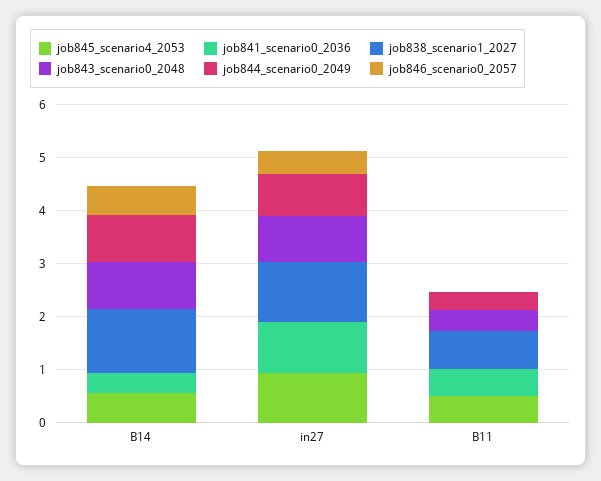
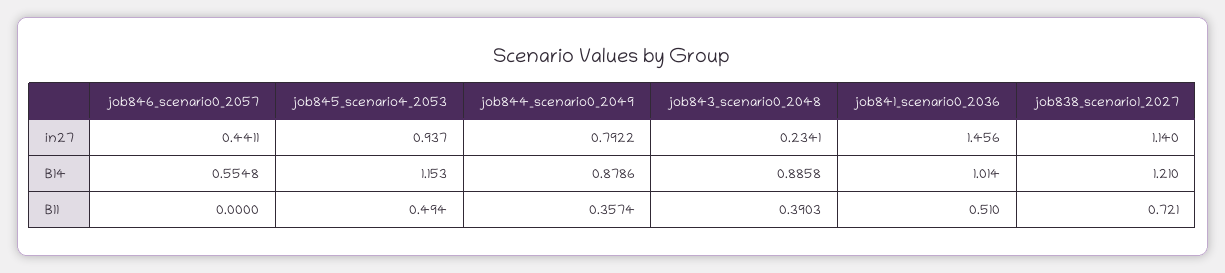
job845_scenario4_2053, B14: 0.6 -> 1.153
job841_scenario0_2036, B14: 0.4 -> 1.014
job841_scenario0_2036, in27: 1 -> 1.456
job843_scenario0_2048, in27: 0.8 -> 0.2341

